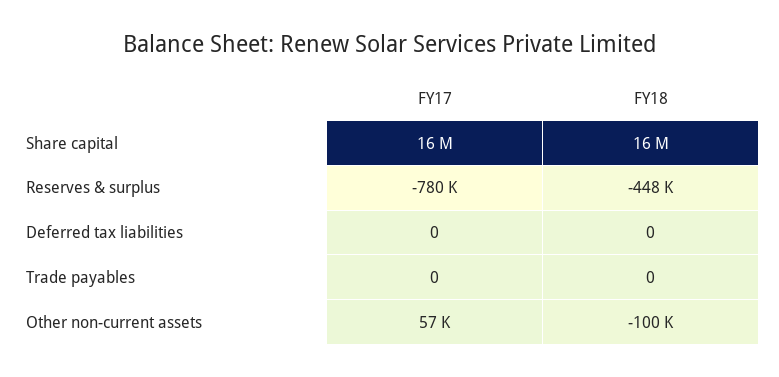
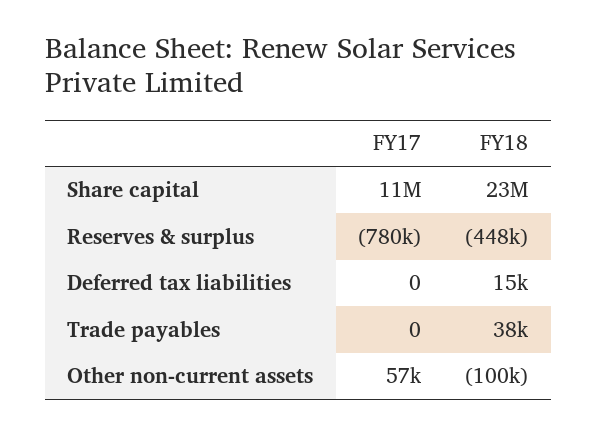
FY17, Share capital: 16000000 -> 11000000
FY18, Share capital: 16000000 -> 23000000
FY18, Deferred tax liabilities: 0 -> 15000
FY18, Trade payables: 0 -> 38000

